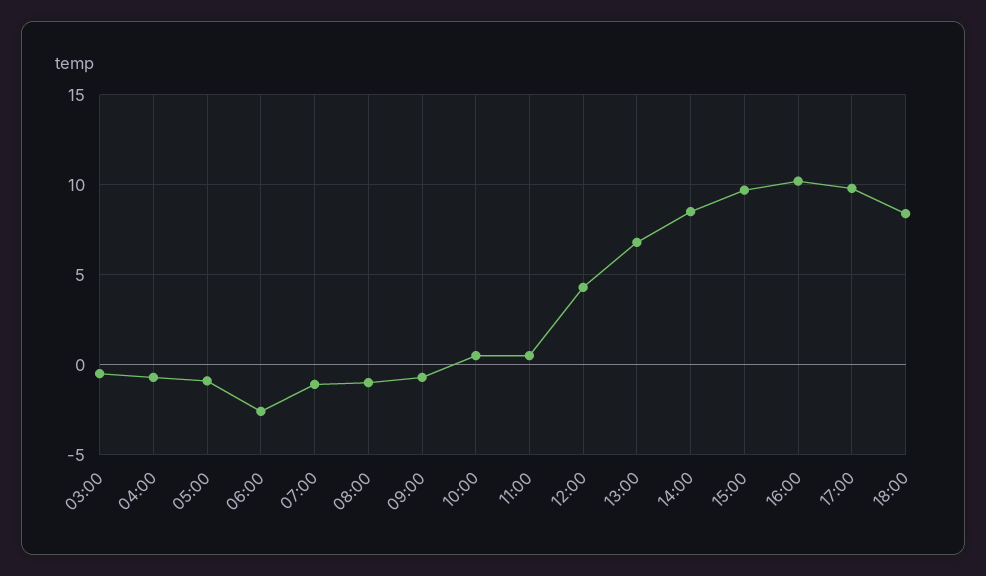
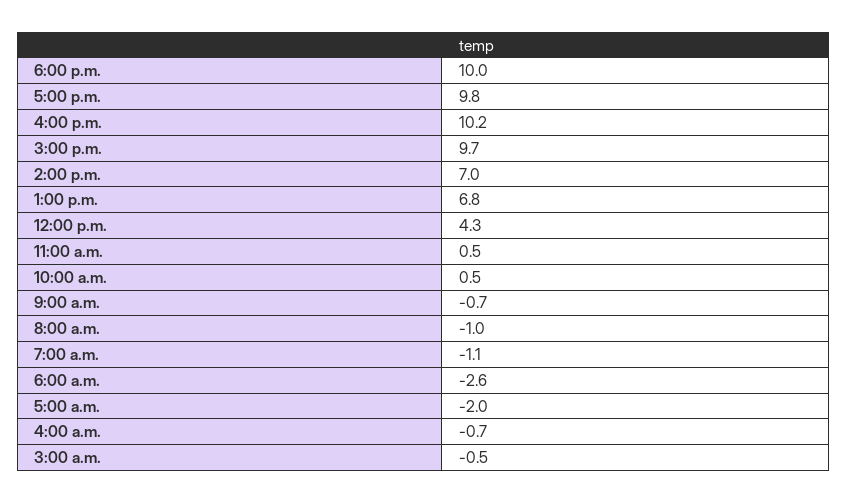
05:00: -1 -> -2
14:00: 8.5 -> 7
18:00: 8.5 -> 10

